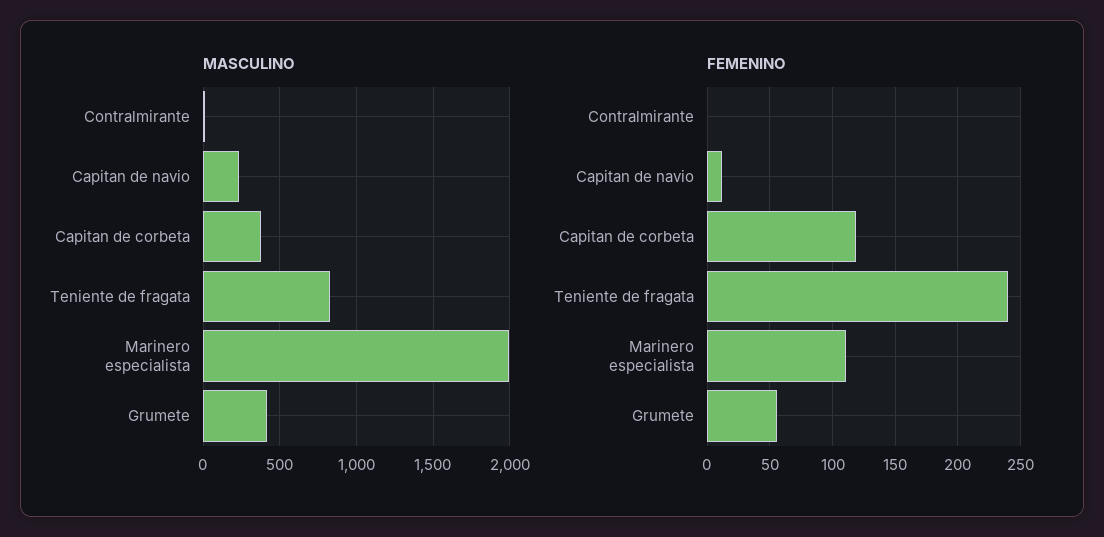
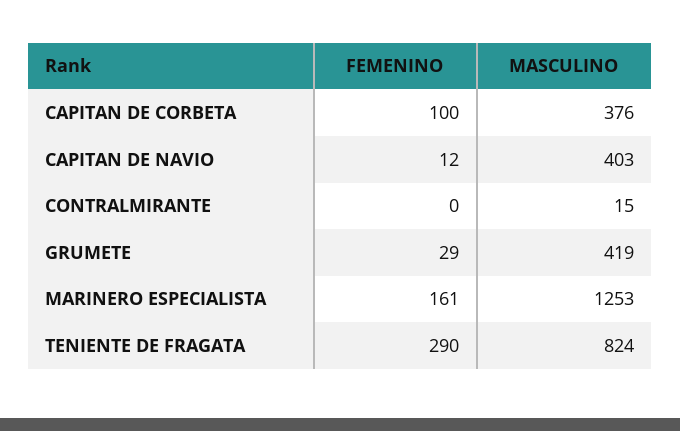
MASCULINO, Capitan de navio: 250 -> 403
MASCULINO, Marinero especialista: 2000 -> 1253
FEMENINO, Capitan de corbeta: 120 -> 100
FEMENINO, Teniente de fragata: 240 -> 290
FEMENINO, Marinero especialista: 110 -> 161
FEMENINO, Grumete: 55 -> 29

